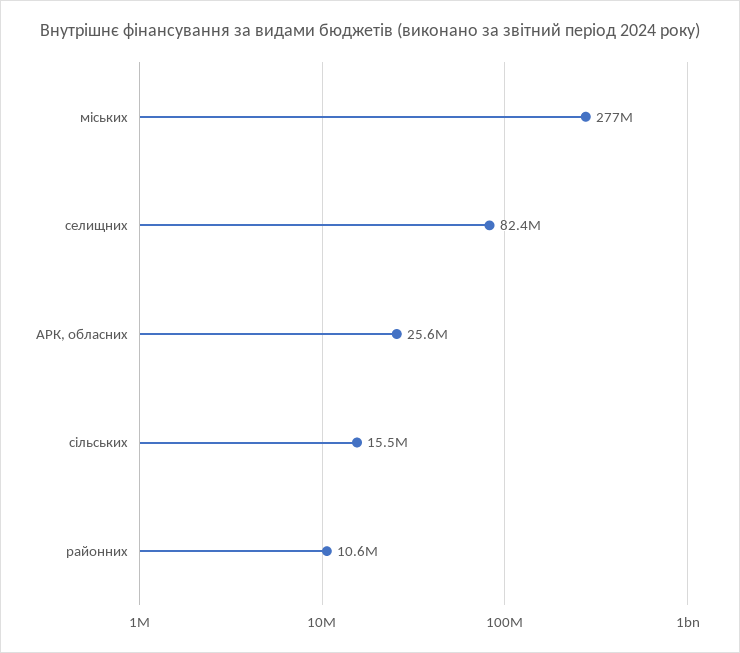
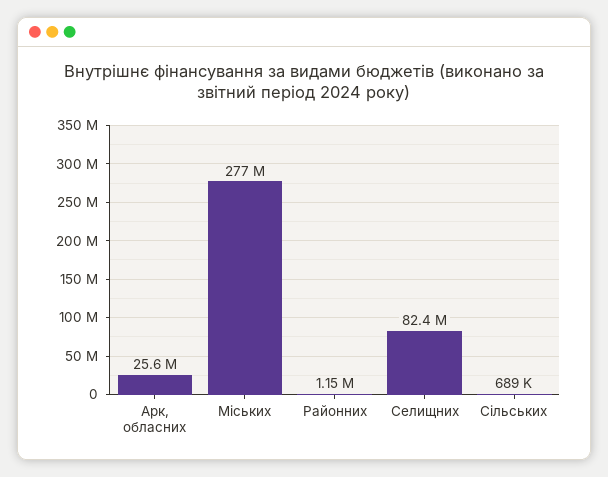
сільських: 15500000 -> 689000
районних: 10600000 -> 1150000

